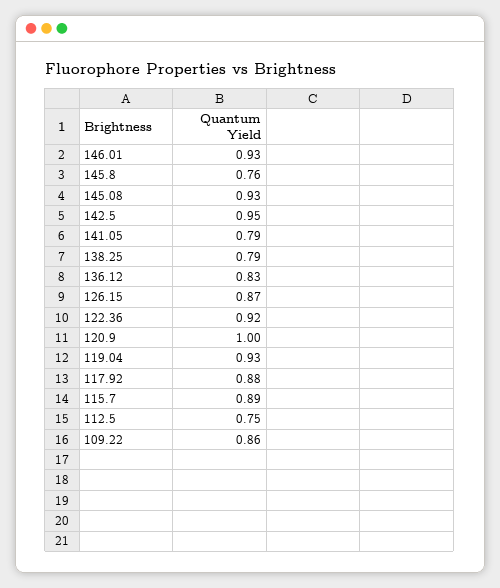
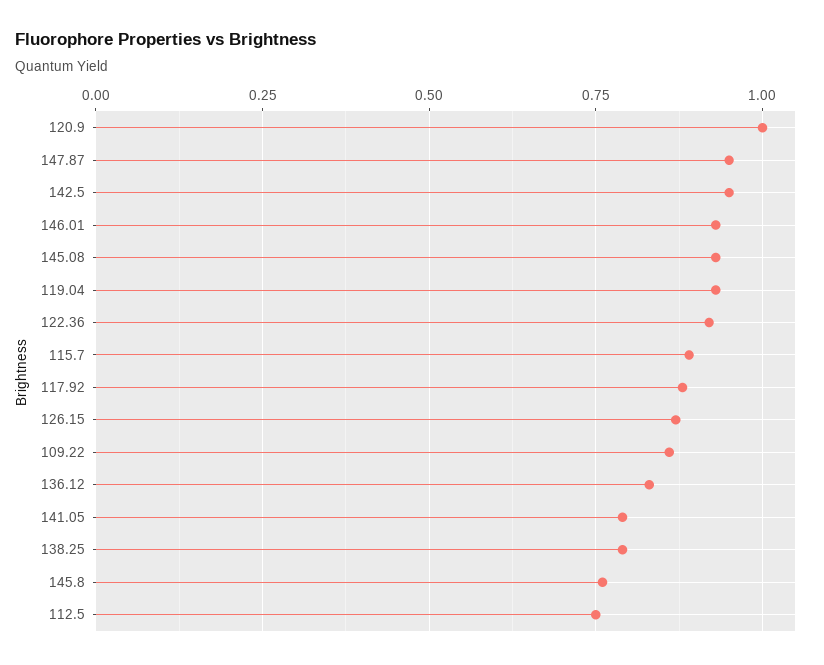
147.87: none -> 0.95

